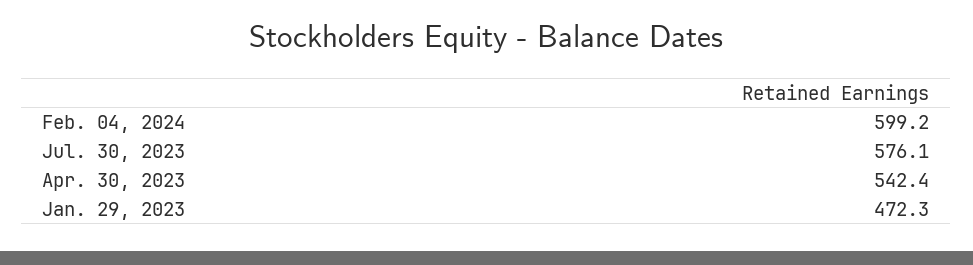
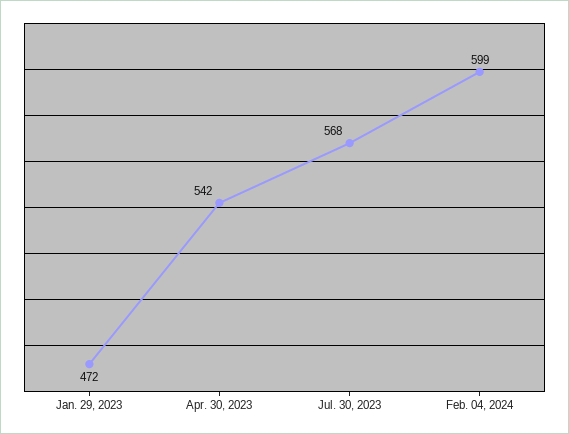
Jul. 30, 2023: 576.1 -> 568

